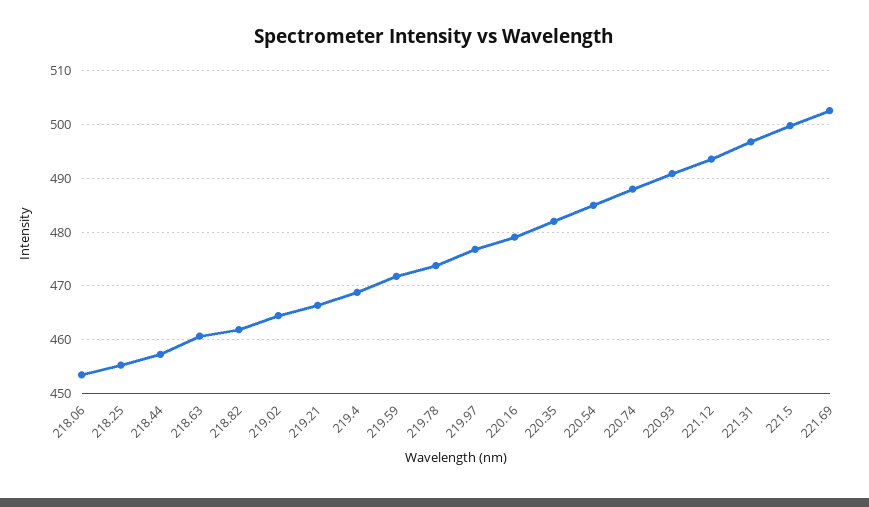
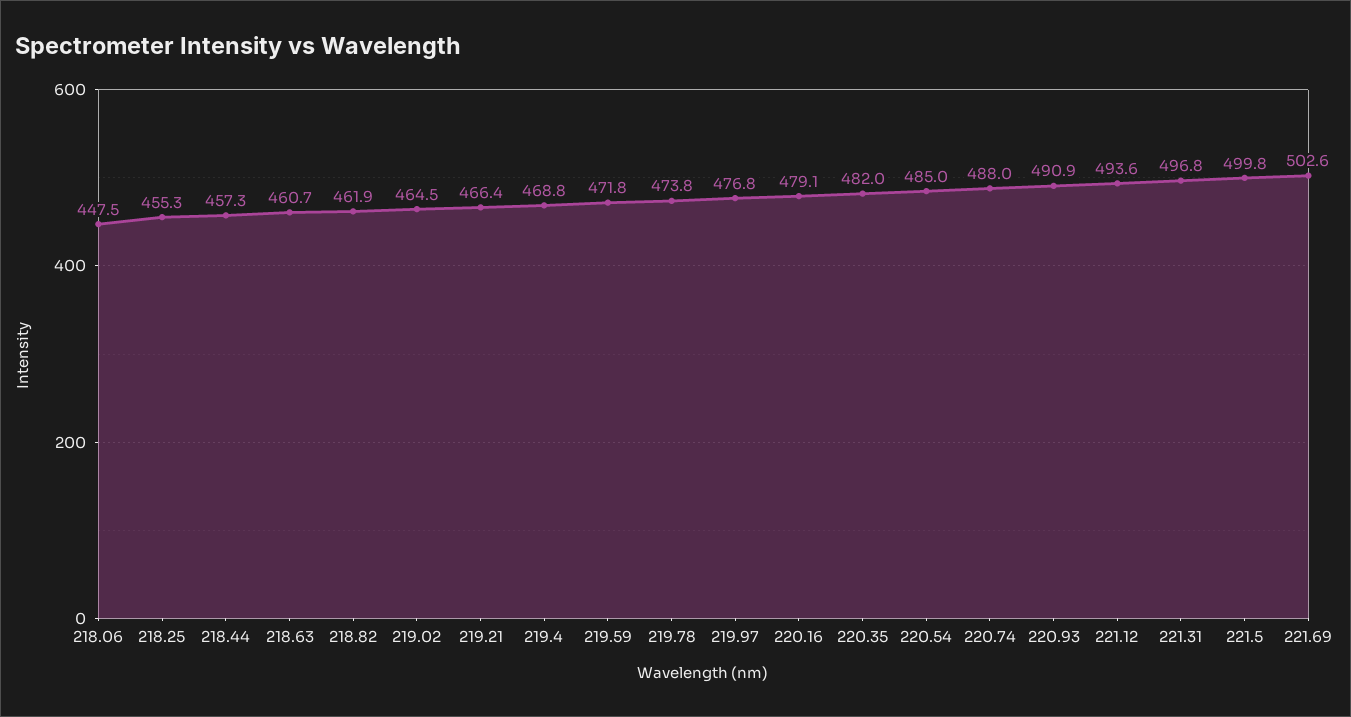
218.06: 454 -> 447.5

